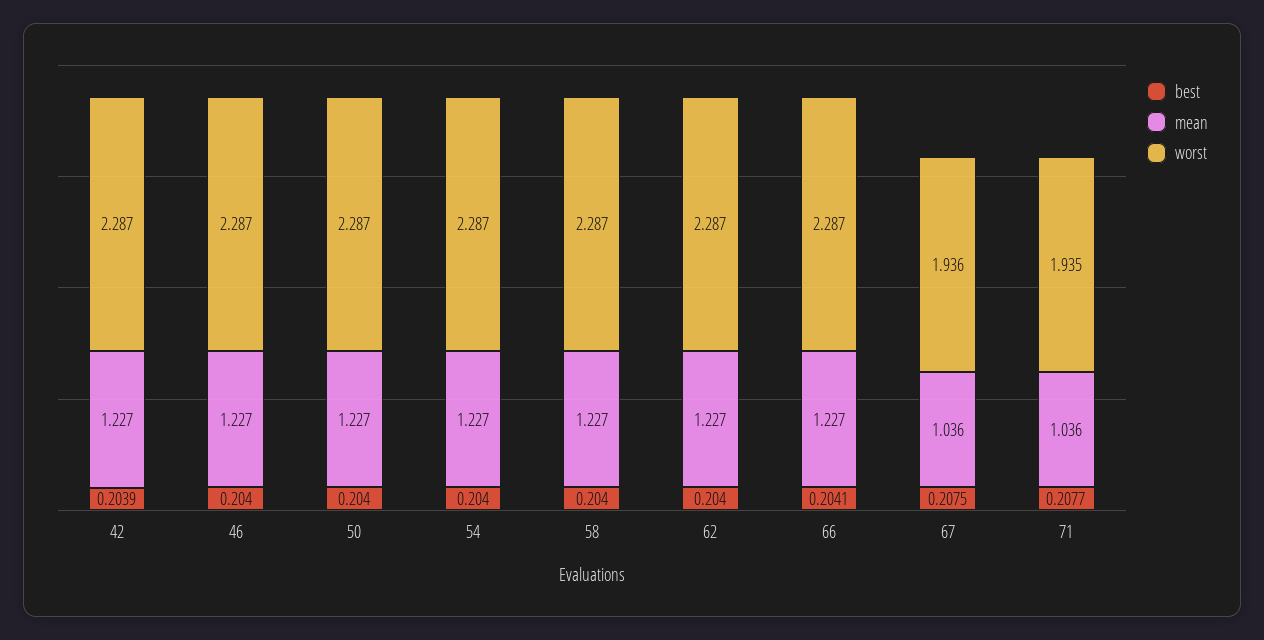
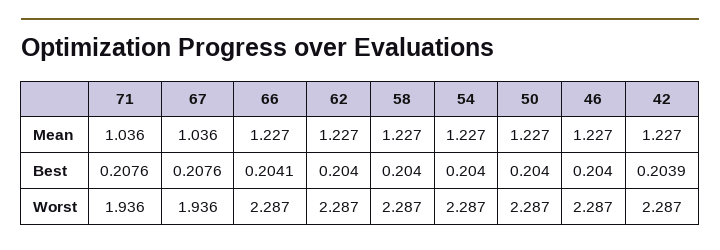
best, 67: 0.2075 -> 0.2076
best, 71: 0.2077 -> 0.2076
worst, 71: 1.935 -> 1.936

